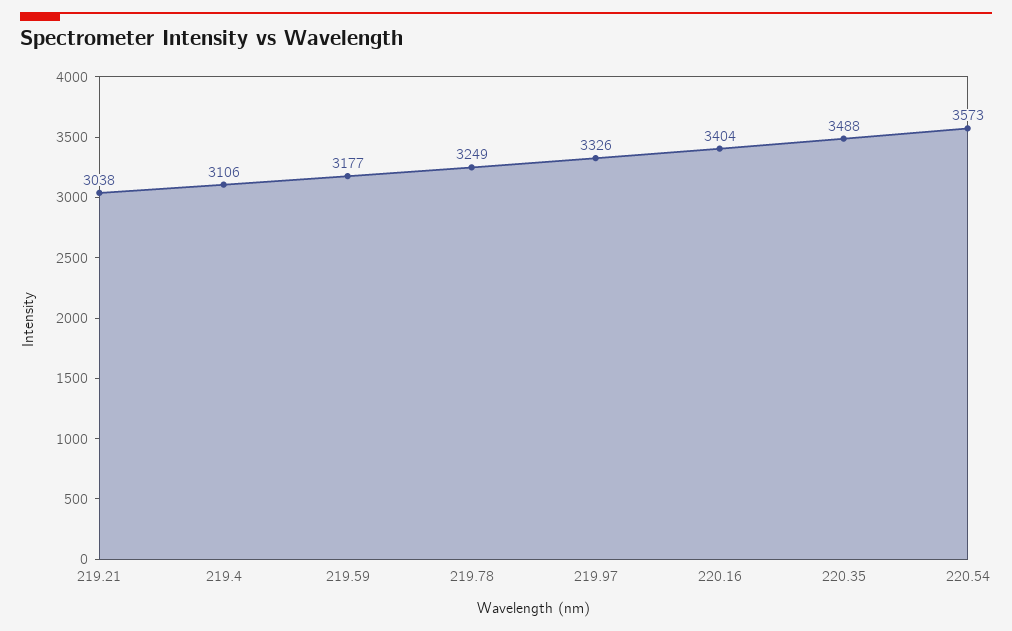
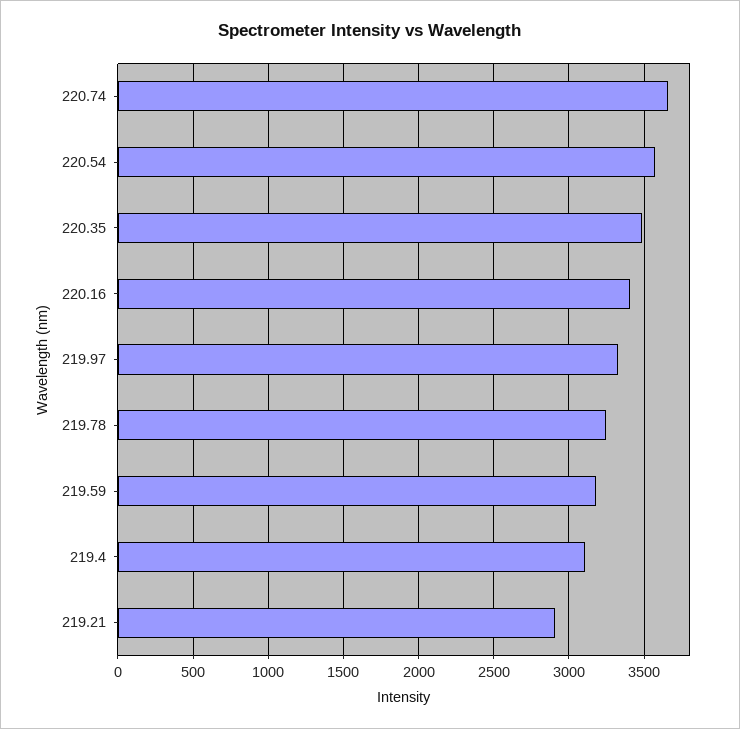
219.21: 3038 -> 2900
220.74: none -> 3650

